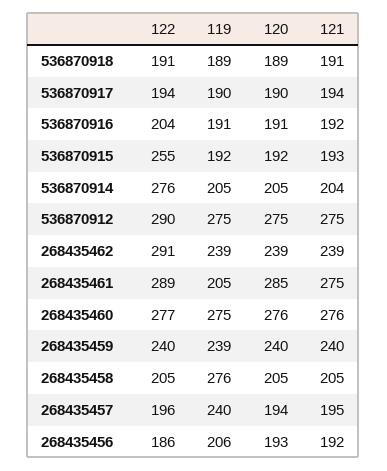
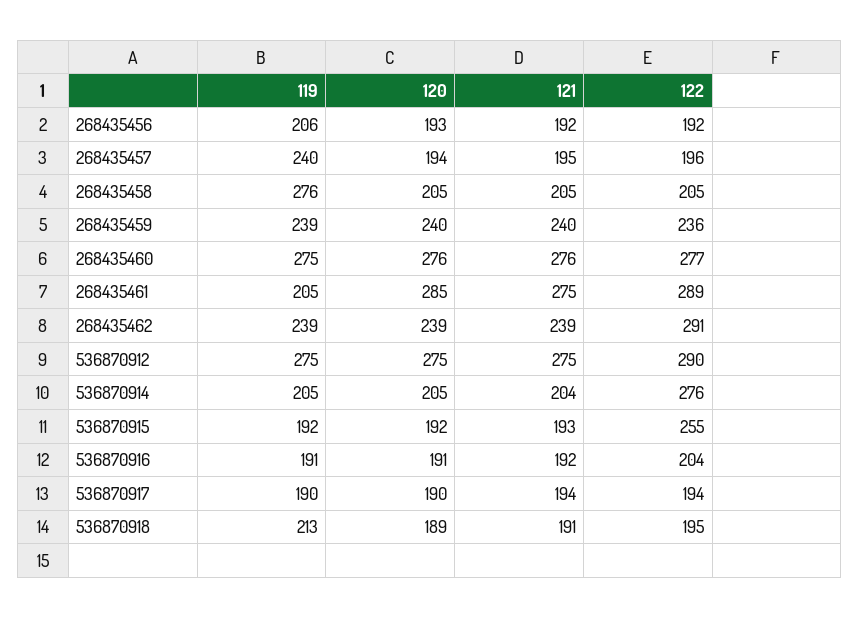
122, 536870918: 191 -> 195
119, 536870918: 189 -> 213
122, 268435459: 240 -> 236
122, 268435456: 186 -> 192

